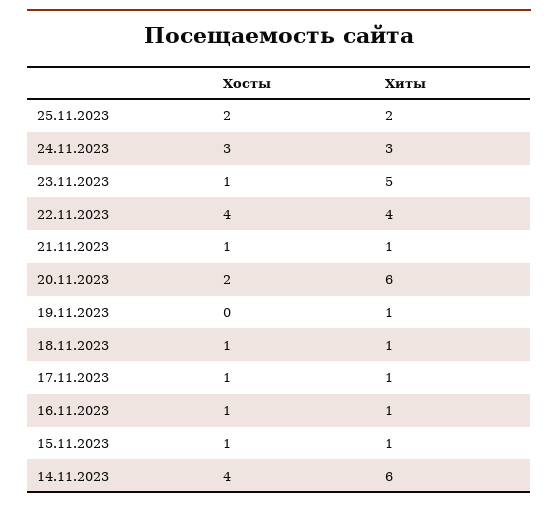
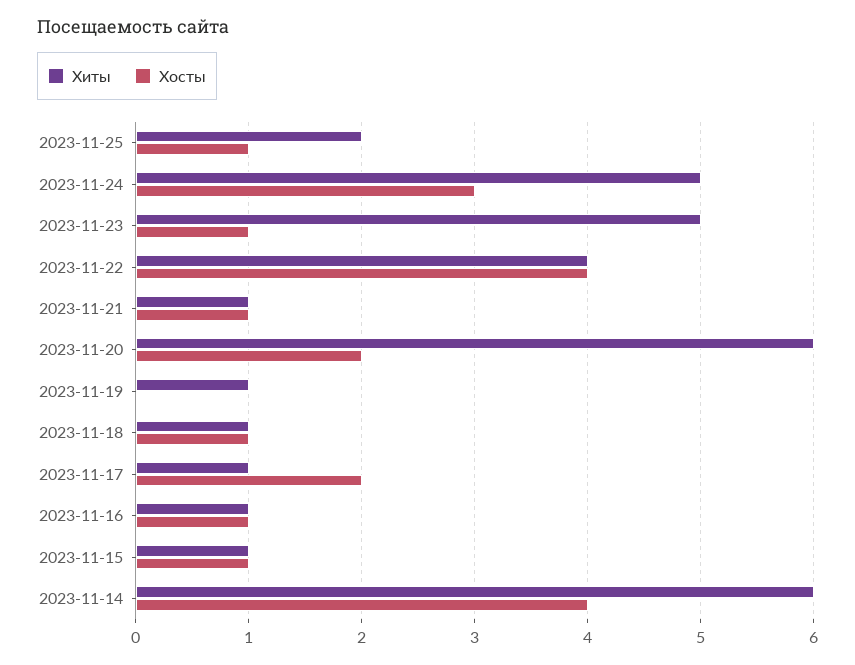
Хосты, 25.11.2023: 2 -> 1
Хиты, 24.11.2023: 3 -> 5
Хосты, 17.11.2023: 1 -> 2

